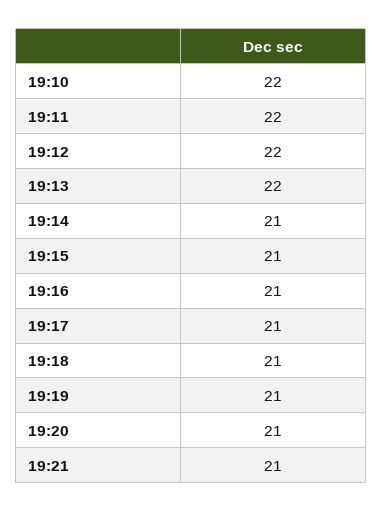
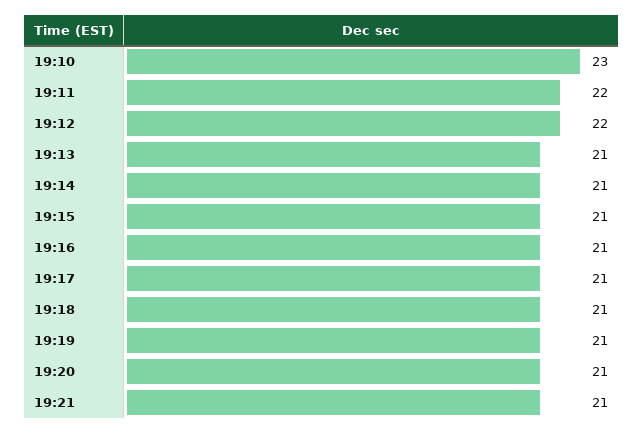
19:10: 22 -> 23
19:13: 22 -> 21

